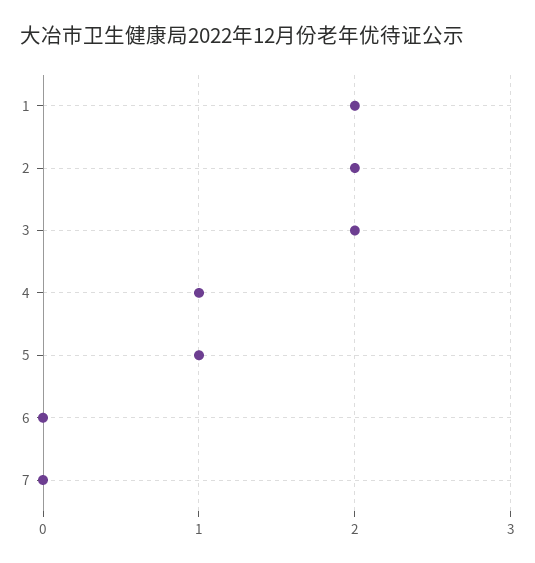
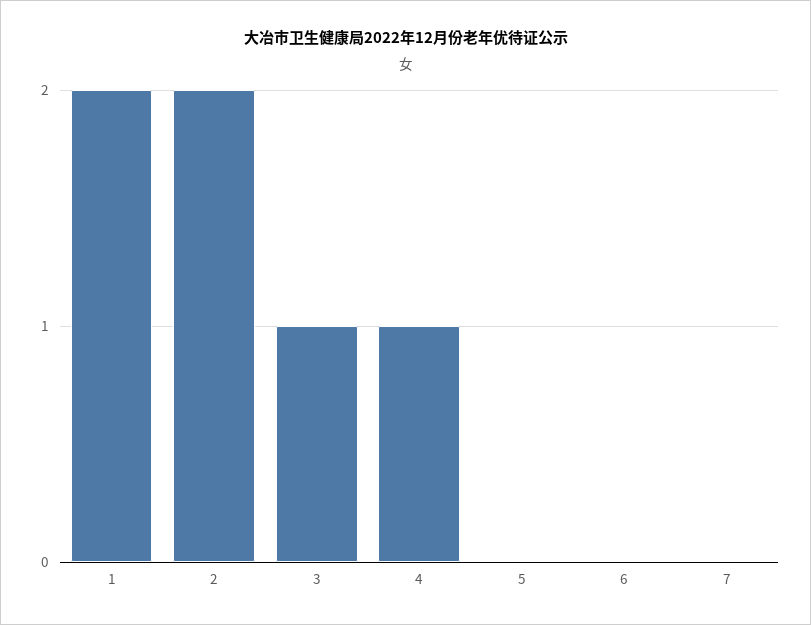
3: 2 -> 1
5: 1 -> 0

